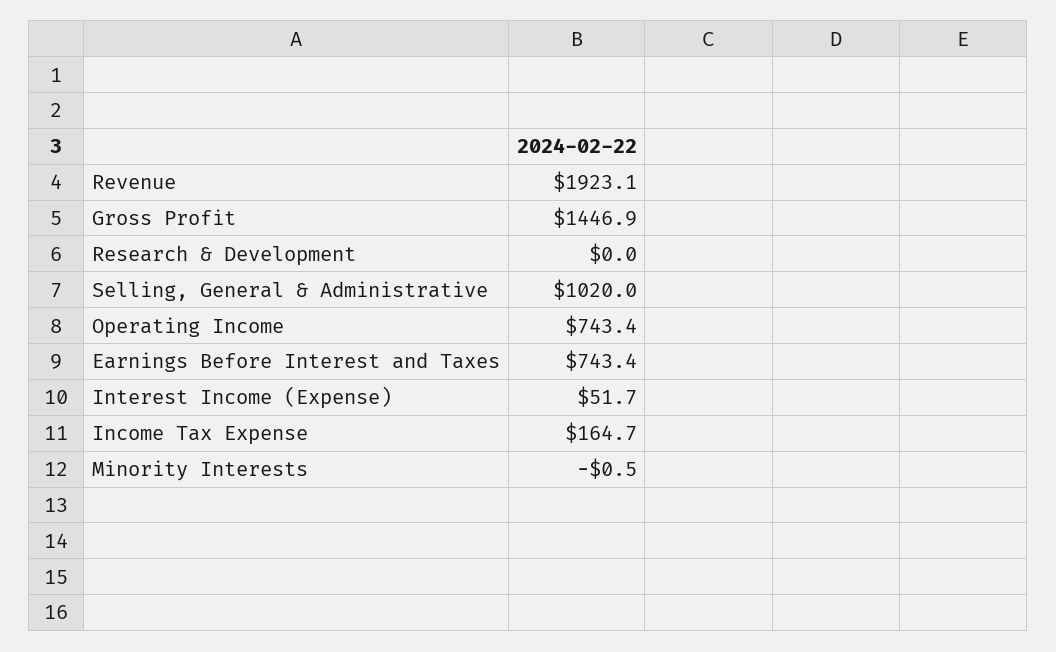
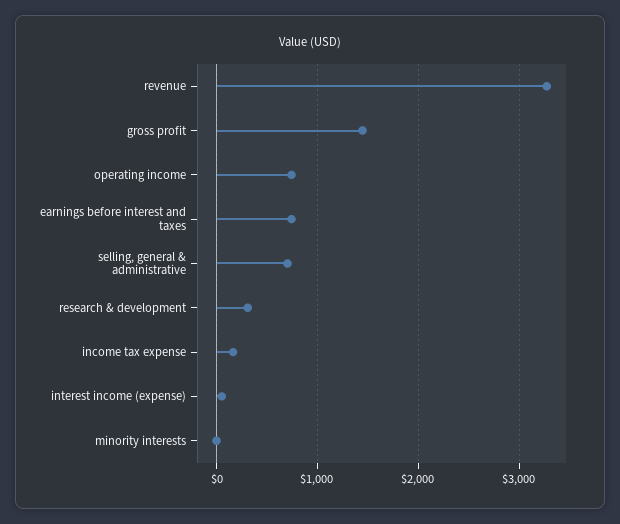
Revenue: 1923.1 -> 3300
Research & Development: 0 -> 300
Selling, General & Administrative: 1020 -> 700

